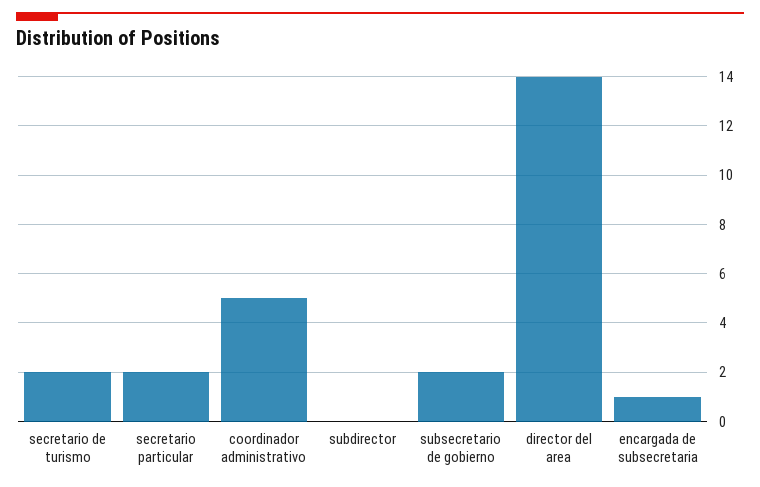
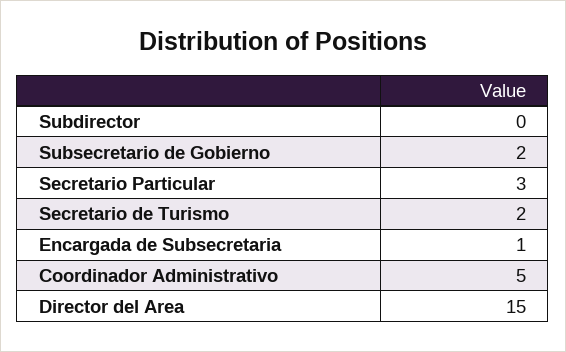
secretario particular: 2 -> 3
director del area: 14 -> 15

